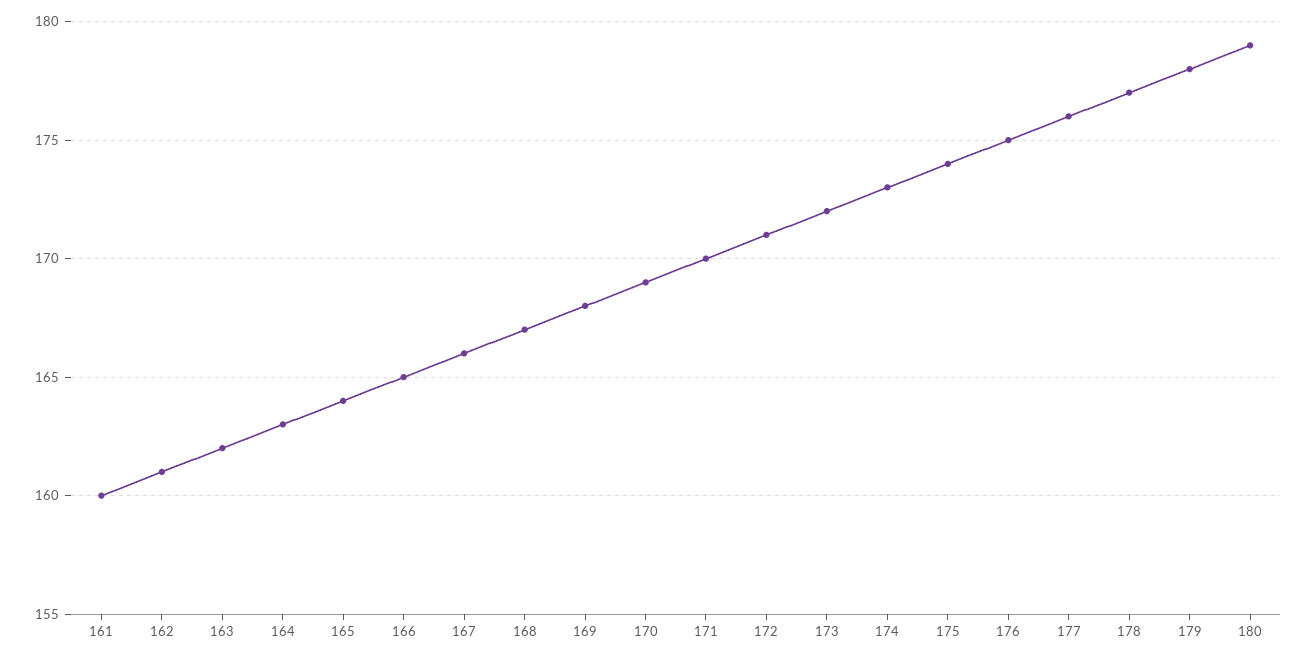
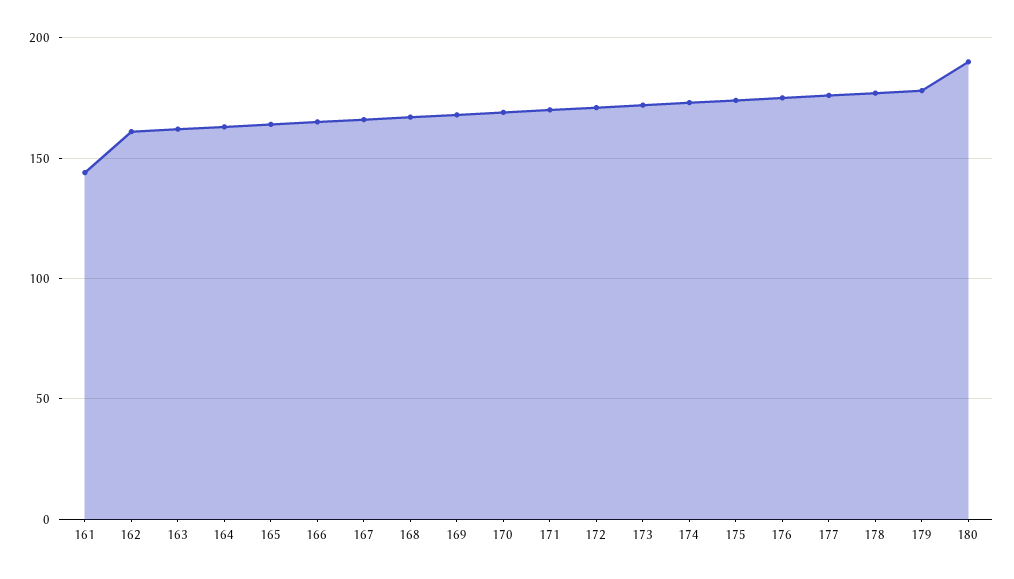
161: 160 -> 145
180: 179 -> 190

